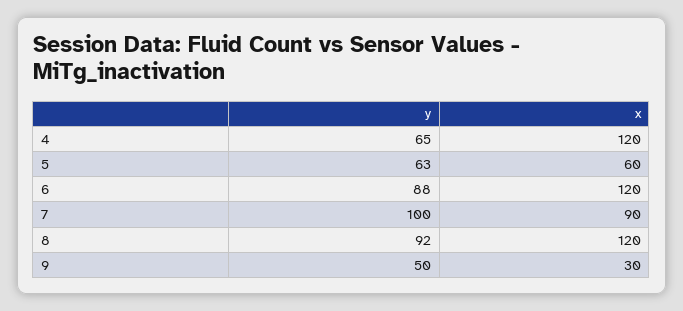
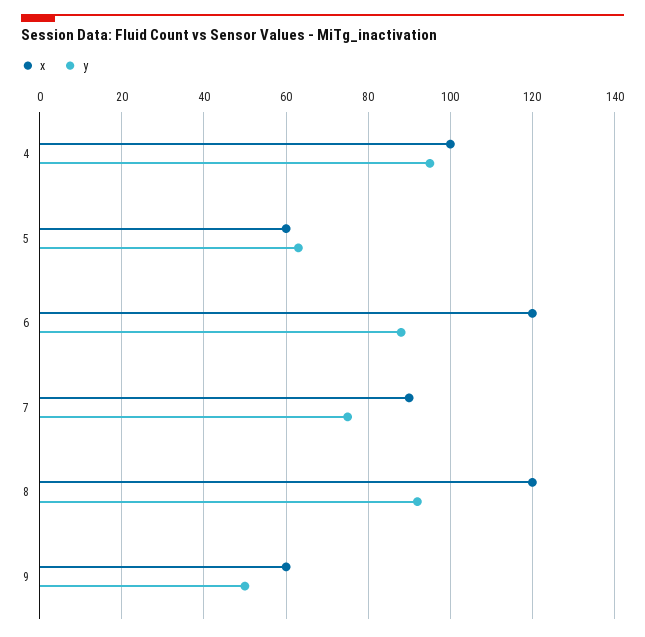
y, 4: 65 -> 95
x, 4: 120 -> 100
y, 7: 100 -> 75
x, 9: 30 -> 60

